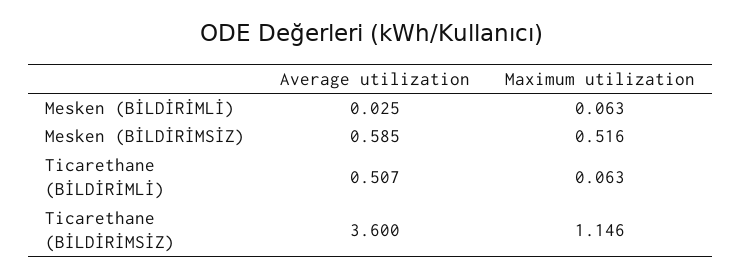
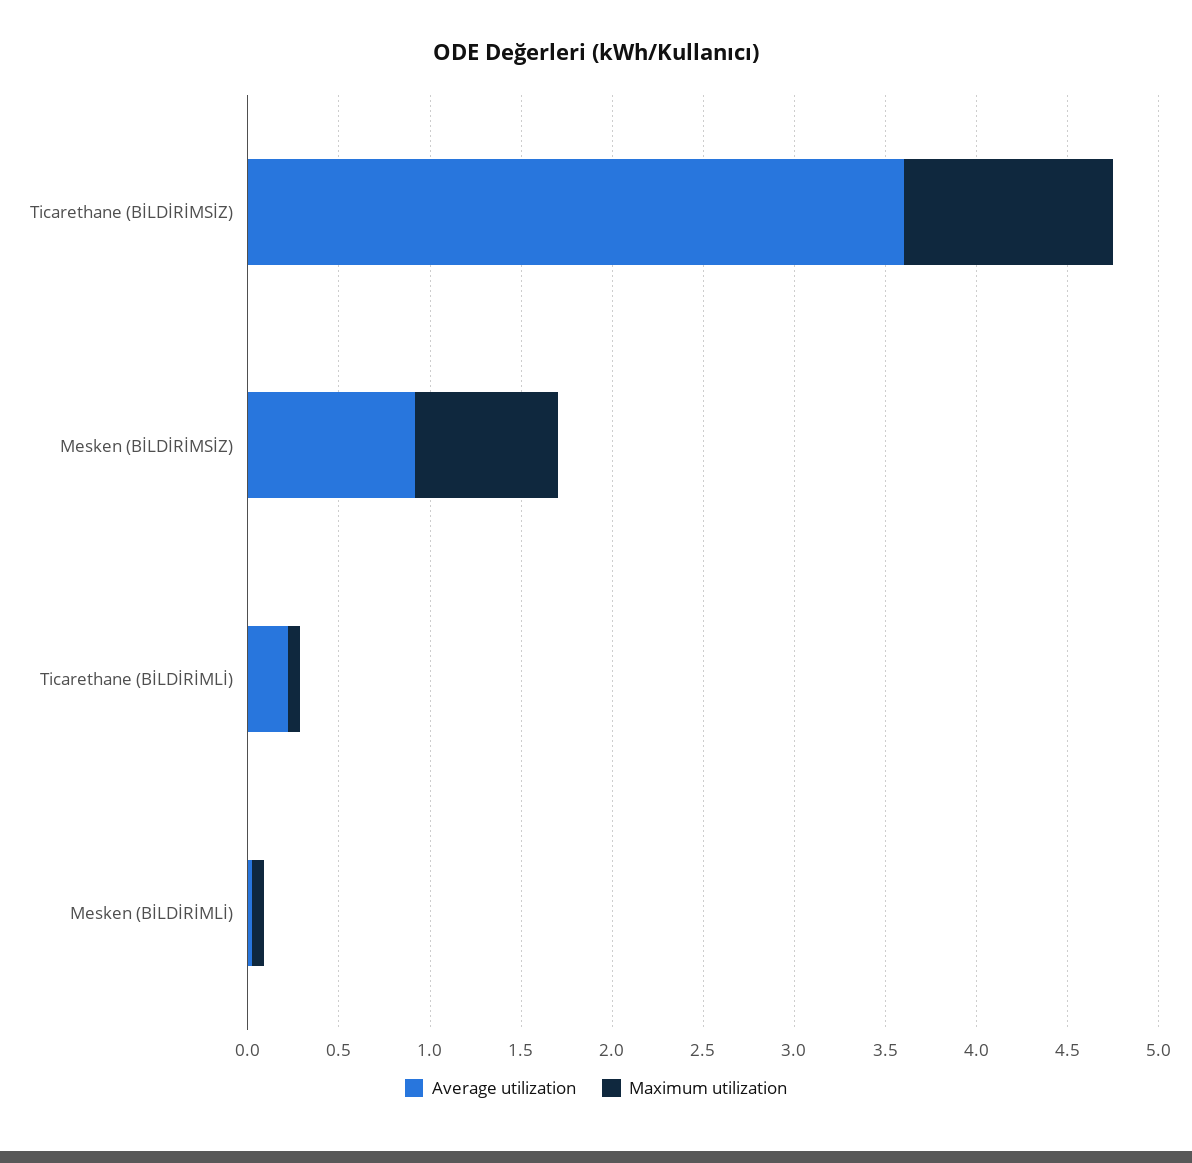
Average utilization, Mesken (BİLDİRİMSİZ): 0.585 -> 0.9
Maximum utilization, Mesken (BİLDİRİMSİZ): 0.516 -> 0.8
Average utilization, Ticarethane (BİLDİRİMLİ): 0.507 -> 0.2

